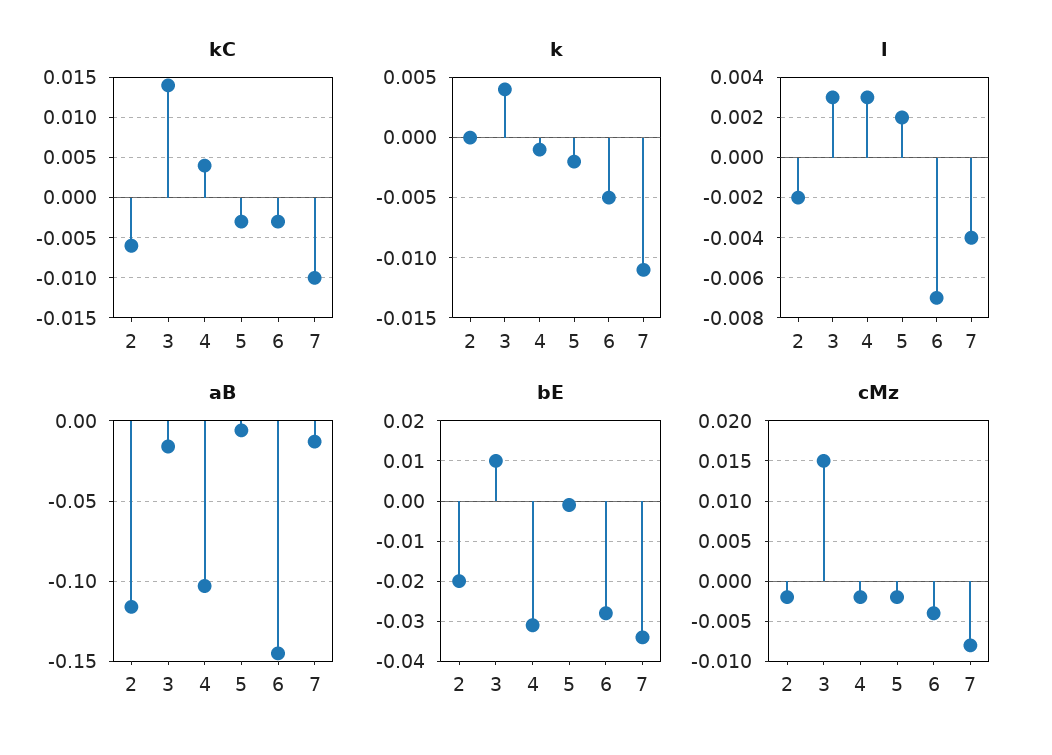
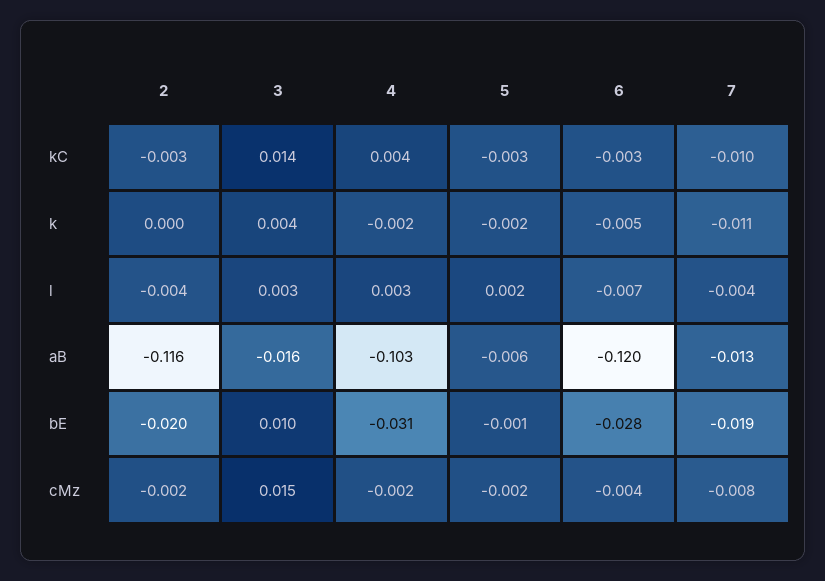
kC, 2: -0.006 -> -0.003
k, 4: -0.001 -> -0.002
l, 2: -0.002 -> -0.004
aB, 6: -0.145 -> -0.12
bE, 7: -0.035 -> -0.019

